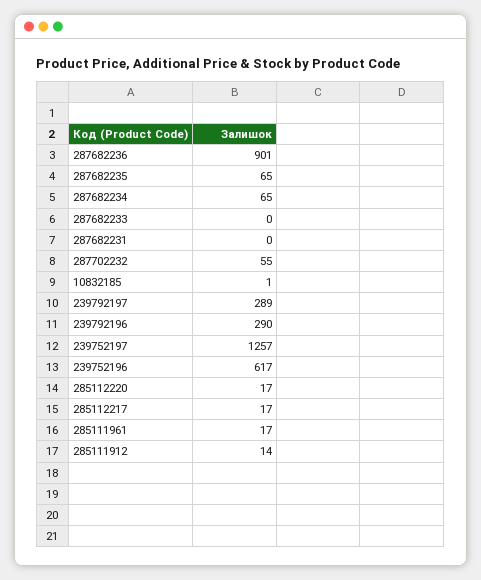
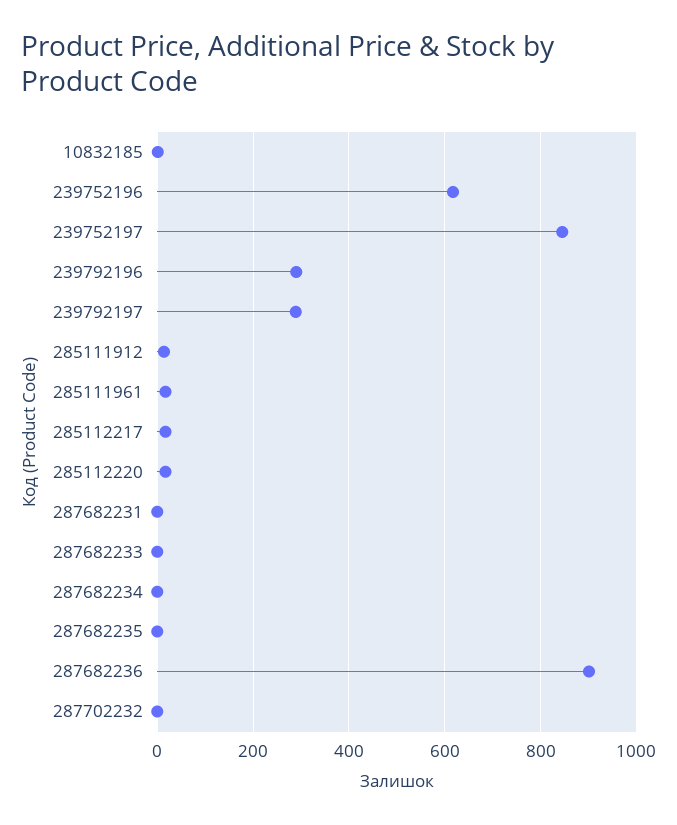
287682235: 65 -> 0
287682234: 65 -> 0
287702232: 55 -> 0
239752197: 1257 -> 840

